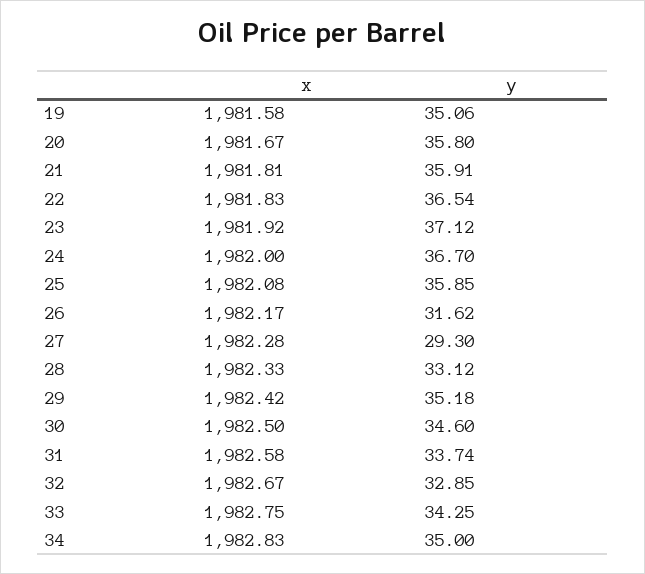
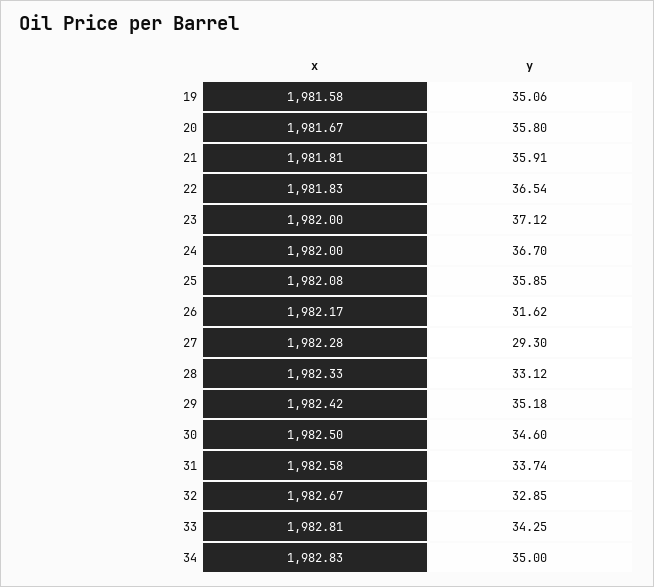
x, 23: 1981.92 -> 1982
x, 33: 1982.75 -> 1982.81

